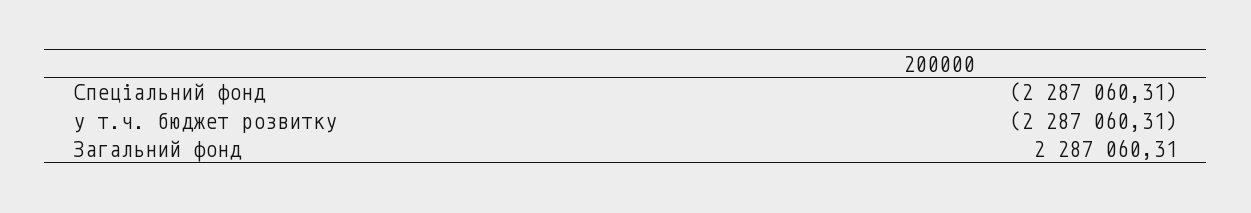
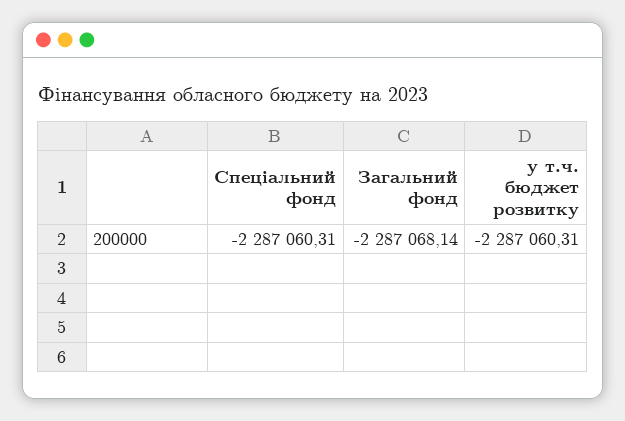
Загальний фонд: 2287060.31 -> -2287068.14

